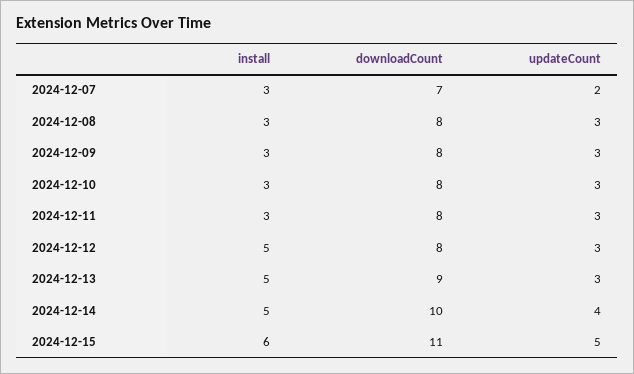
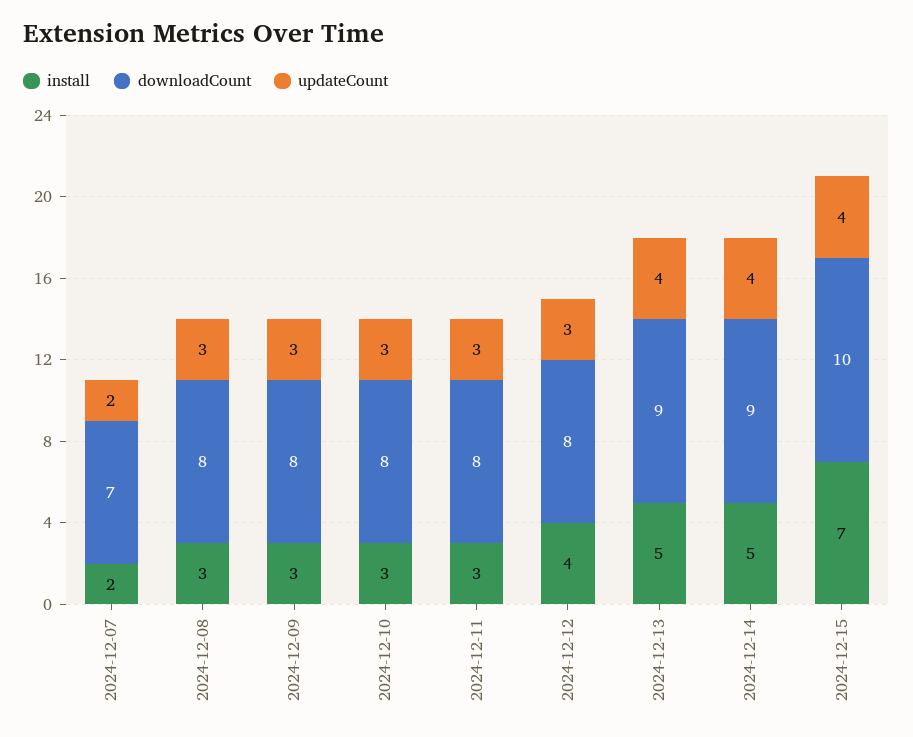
install, 2024-12-07: 3 -> 2
install, 2024-12-12: 5 -> 4
updateCount, 2024-12-13: 3 -> 4
downloadCount, 2024-12-14: 10 -> 9
install, 2024-12-15: 6 -> 7
downloadCount, 2024-12-15: 11 -> 10
updateCount, 2024-12-15: 5 -> 4

